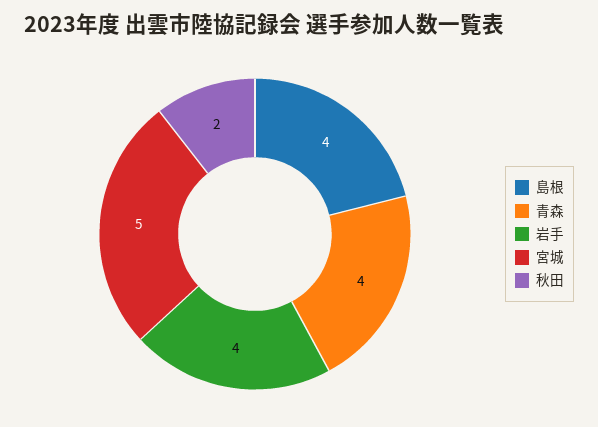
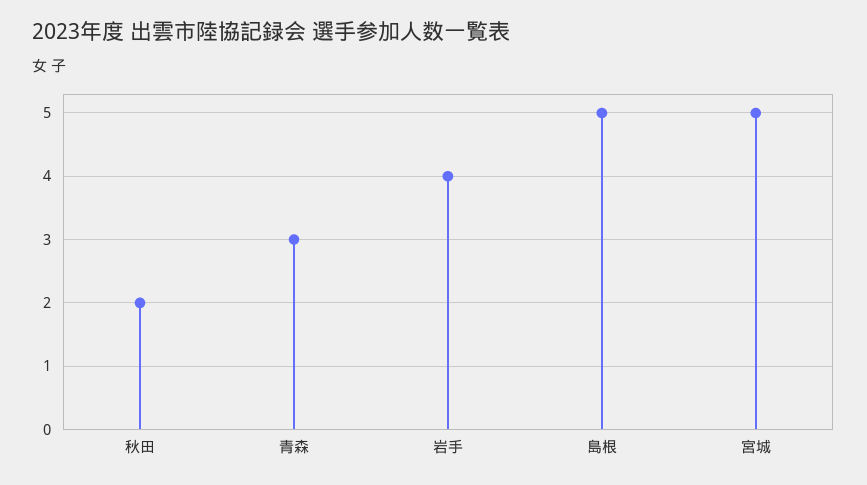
島根: 4 -> 5
青森: 4 -> 3

